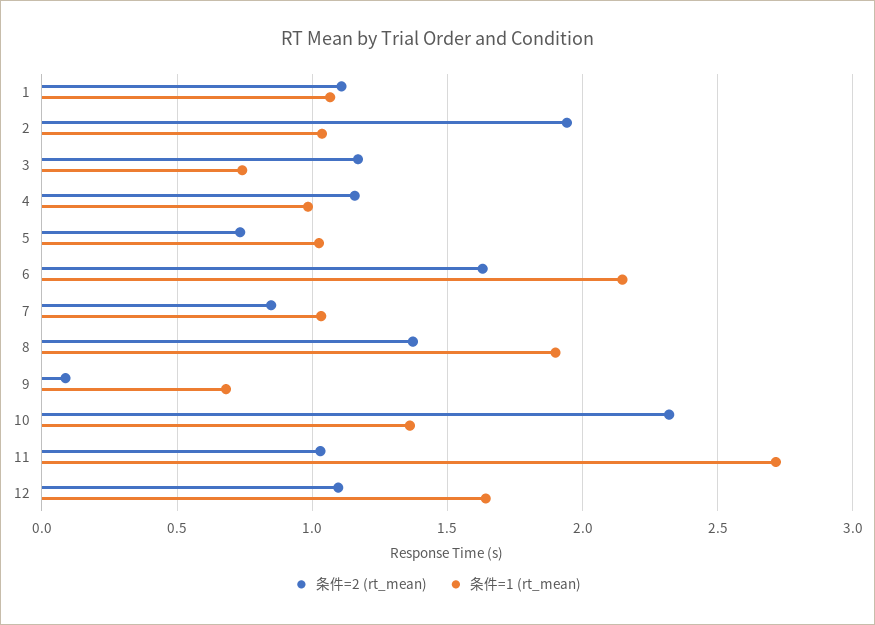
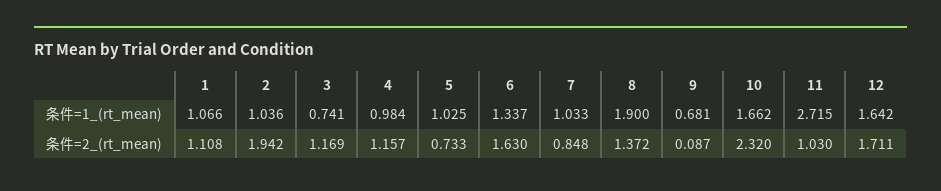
条件=1 (rt_mean), 6: 2.15 -> 1.337
条件=1 (rt_mean), 10: 1.35 -> 1.662
条件=2 (rt_mean), 12: 1.1 -> 1.711

